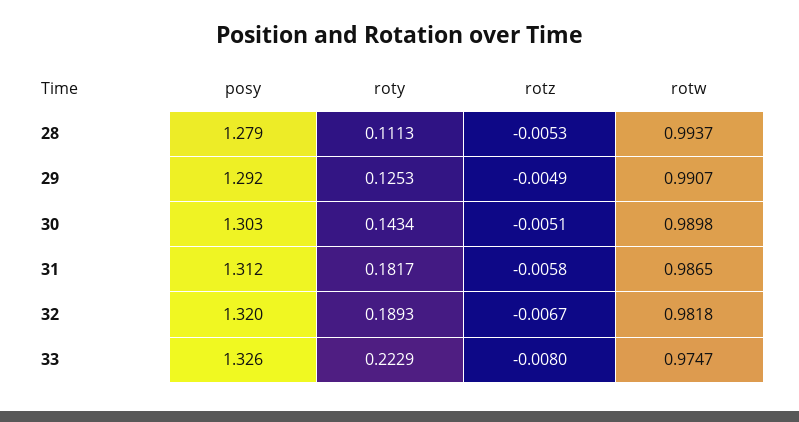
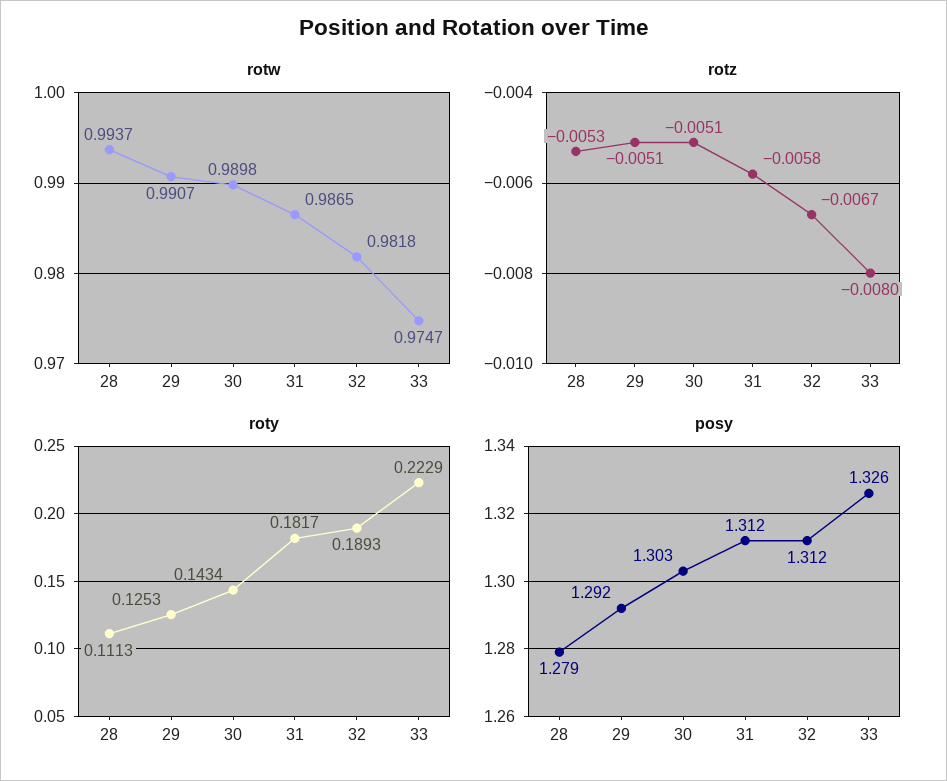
rotz, 29: -0.0049 -> -0.0051
posy, 32: 1.32 -> 1.312

